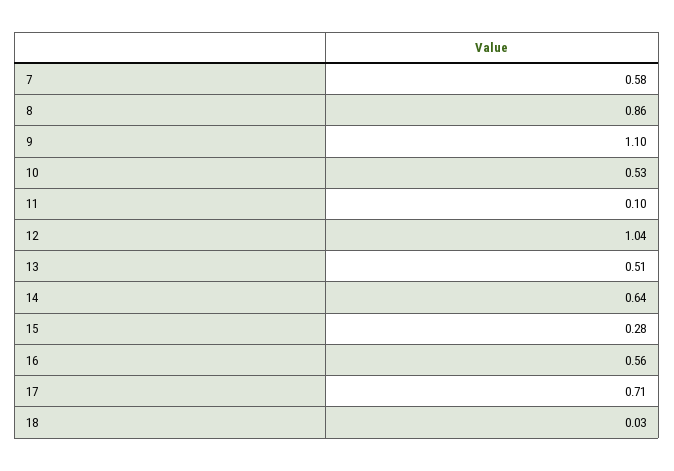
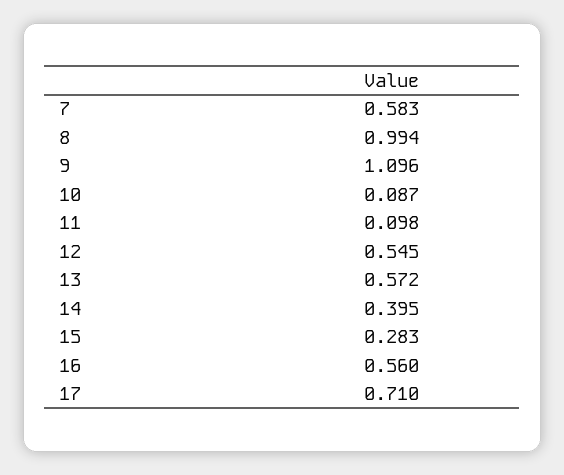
8: 0.86 -> 0.994
10: 0.53 -> 0.087
12: 1.04 -> 0.545
13: 0.51 -> 0.572
14: 0.64 -> 0.395
18: 0.03 -> none

